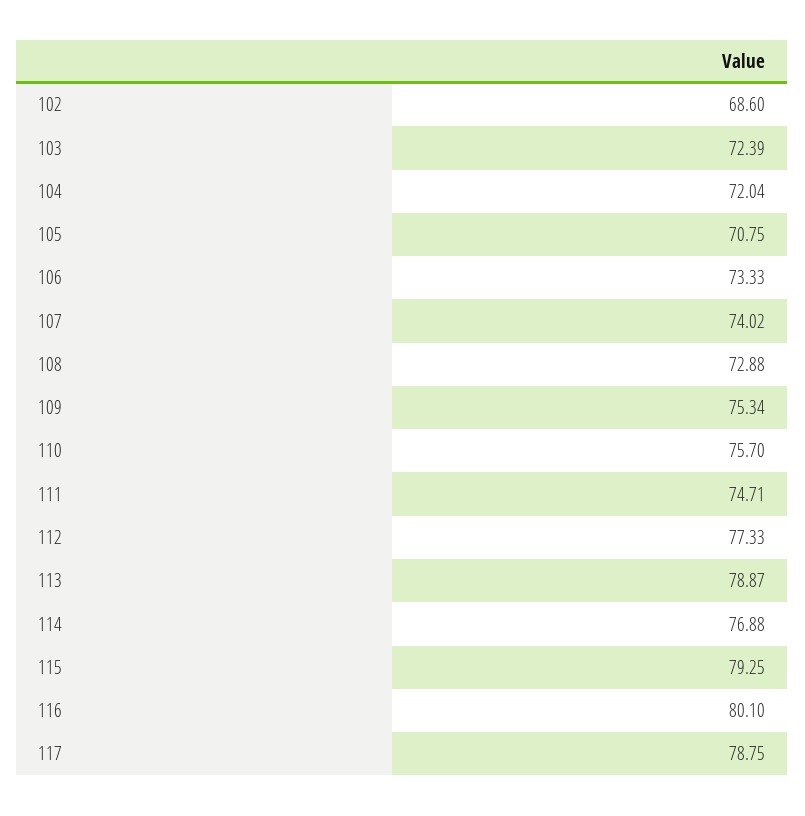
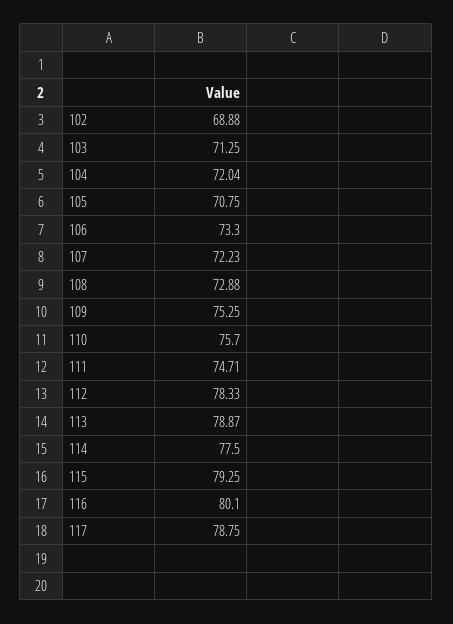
102: 68.6 -> 68.88
103: 72.39 -> 71.25
106: 73.33 -> 73.3
107: 74.02 -> 72.23
109: 75.34 -> 75.25
112: 77.33 -> 78.33
114: 76.88 -> 77.5

